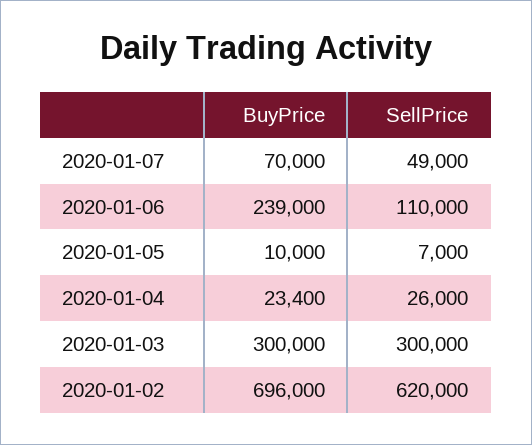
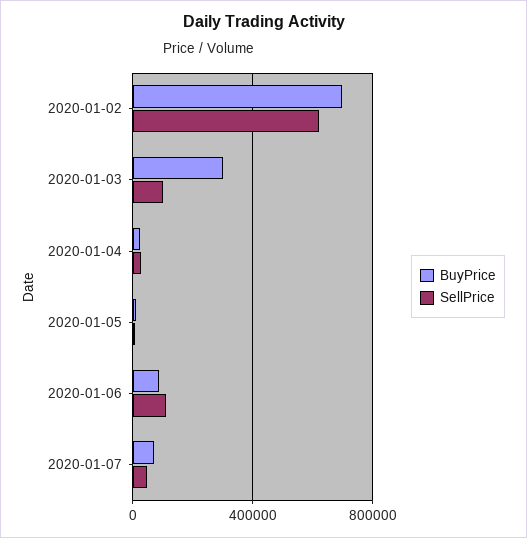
BuyPrice, 2020-01-06: 239000 -> 100000
SellPrice, 2020-01-03: 300000 -> 100000

